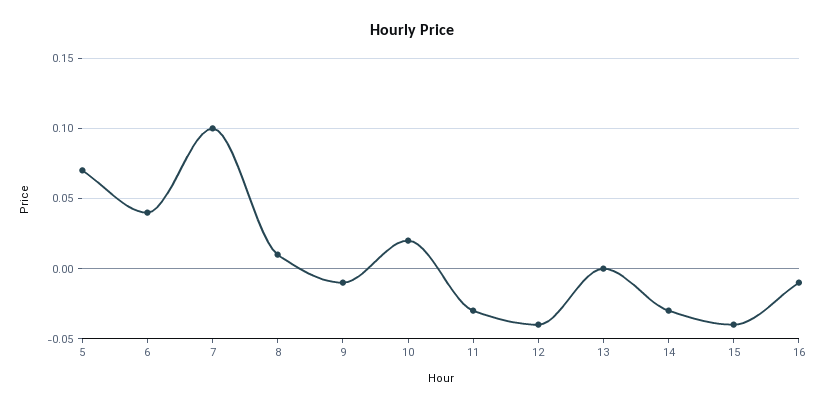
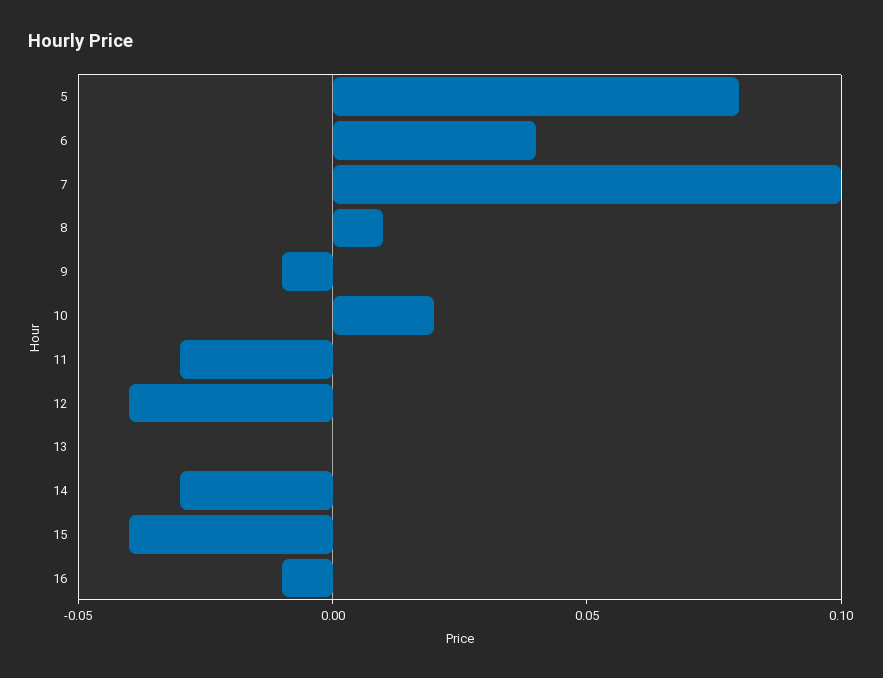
5: 0.07 -> 0.08

